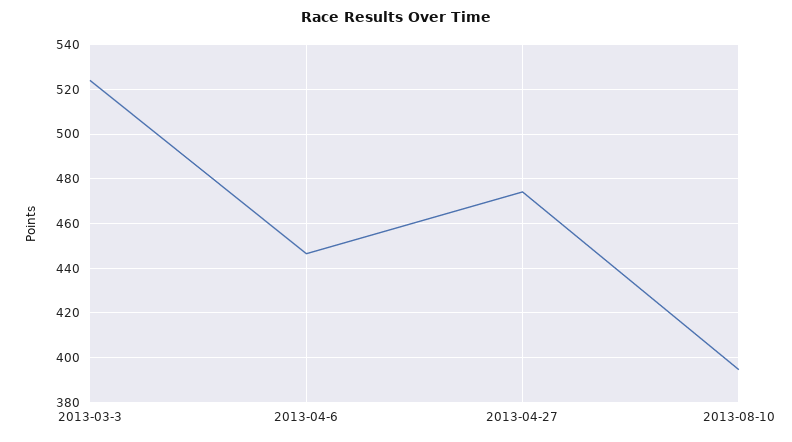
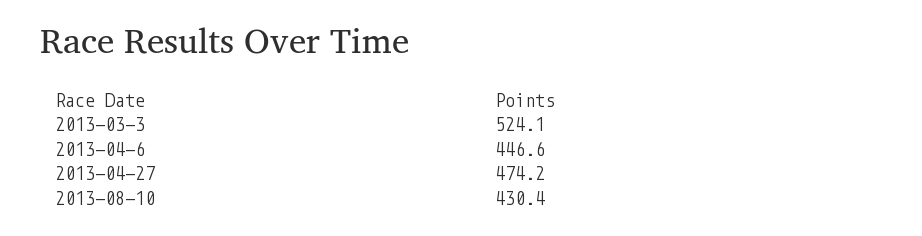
2013-08-10: 395 -> 430.4

